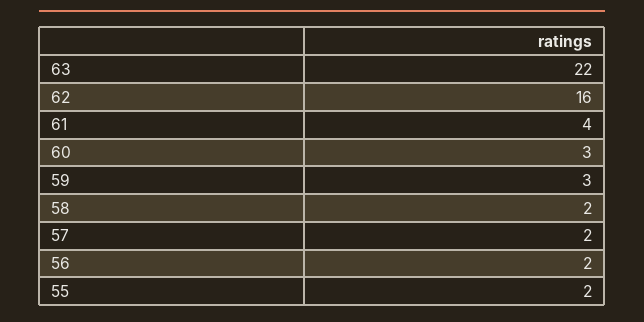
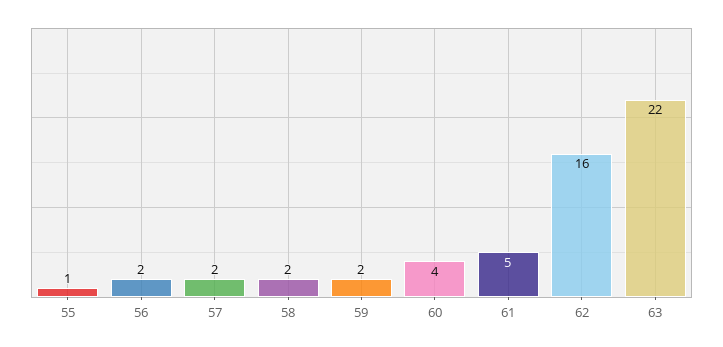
61: 4 -> 5
60: 3 -> 4
59: 3 -> 2
55: 2 -> 1

